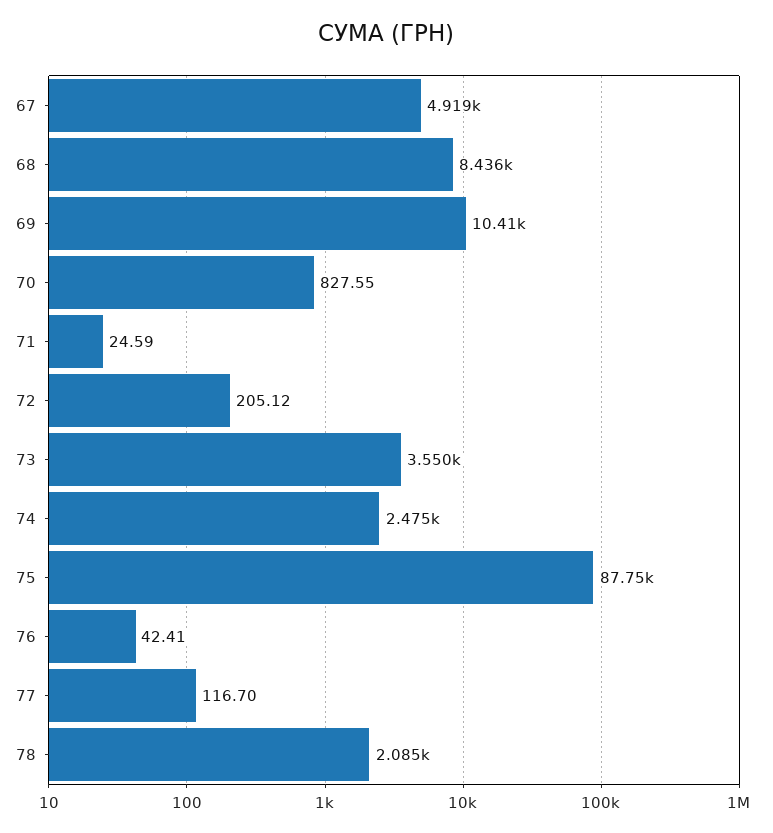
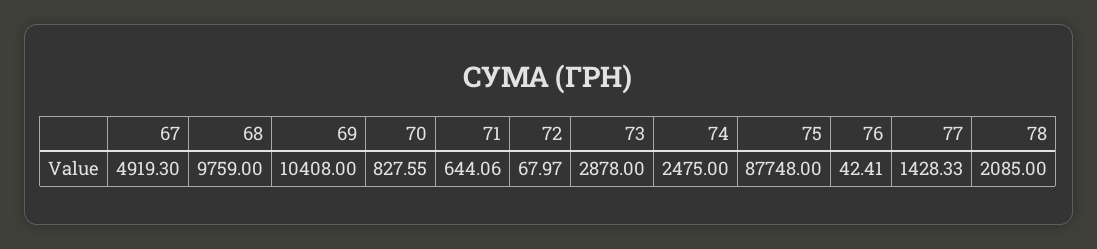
68: 8436 -> 9759
71: 24.59 -> 644.06
72: 205.12 -> 67.97
73: 3550 -> 2878
77: 116.7 -> 1428.33

